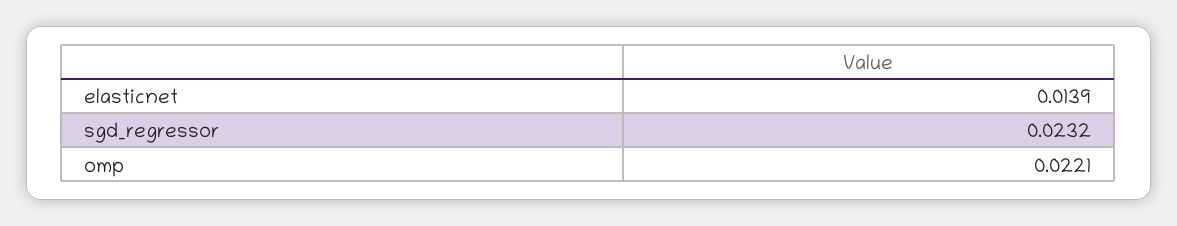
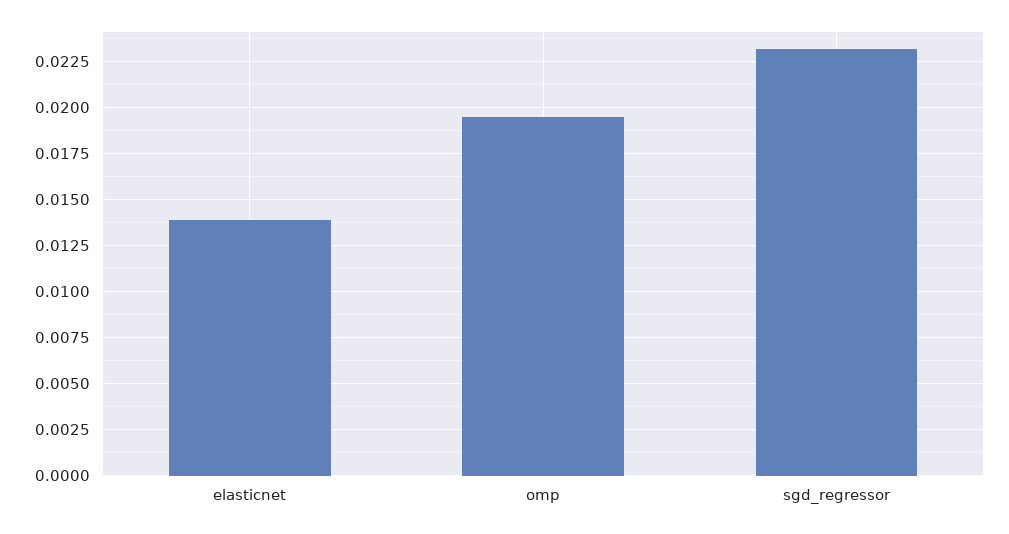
omp: 0.0221 -> 0.0195

